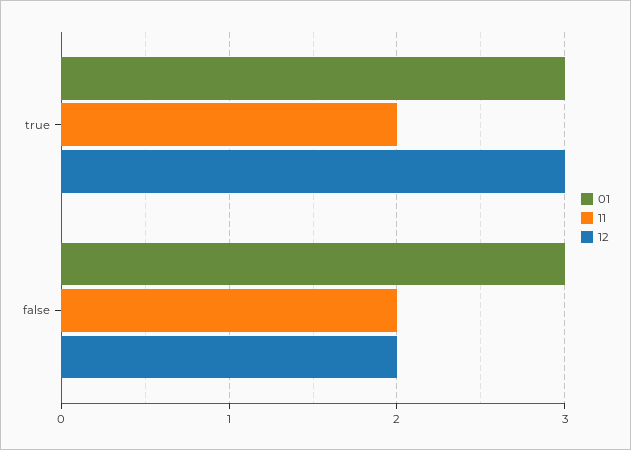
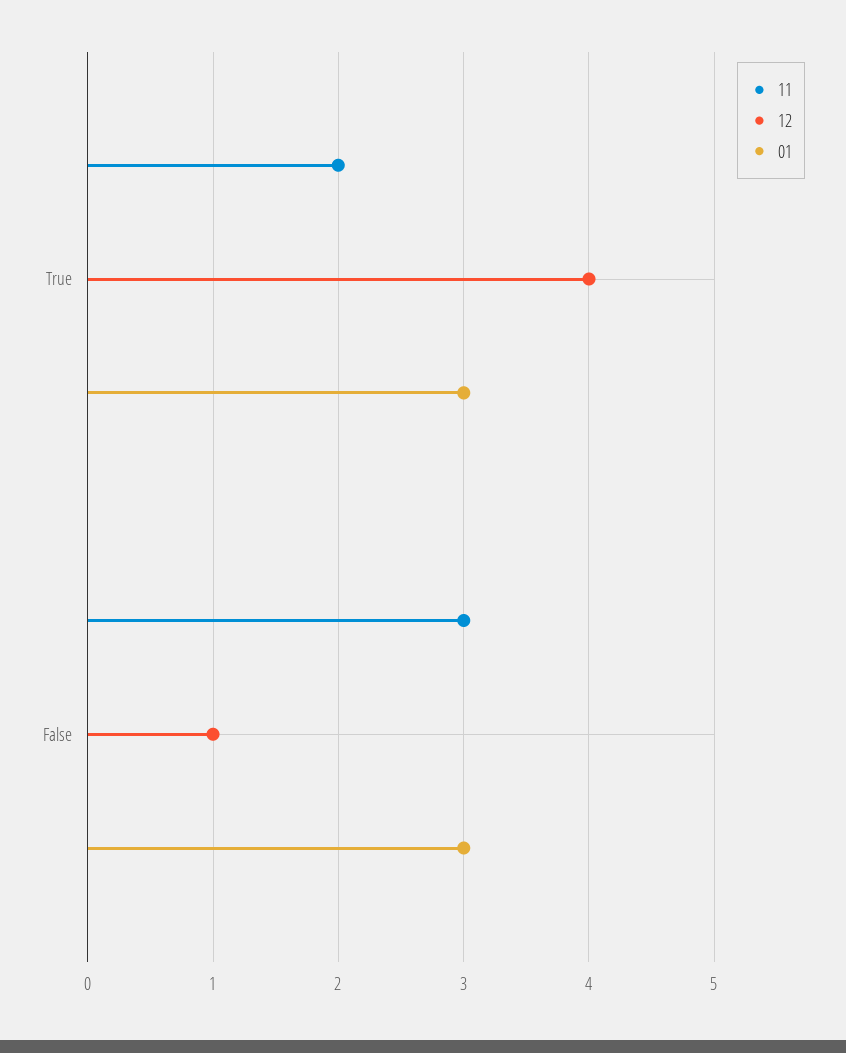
12, true: 3 -> 4
11, false: 2 -> 3
12, false: 2 -> 1

